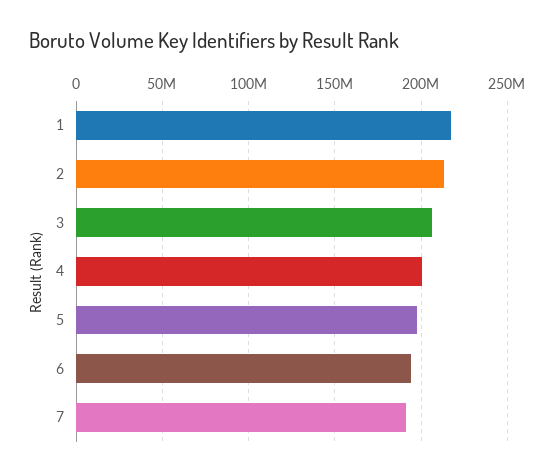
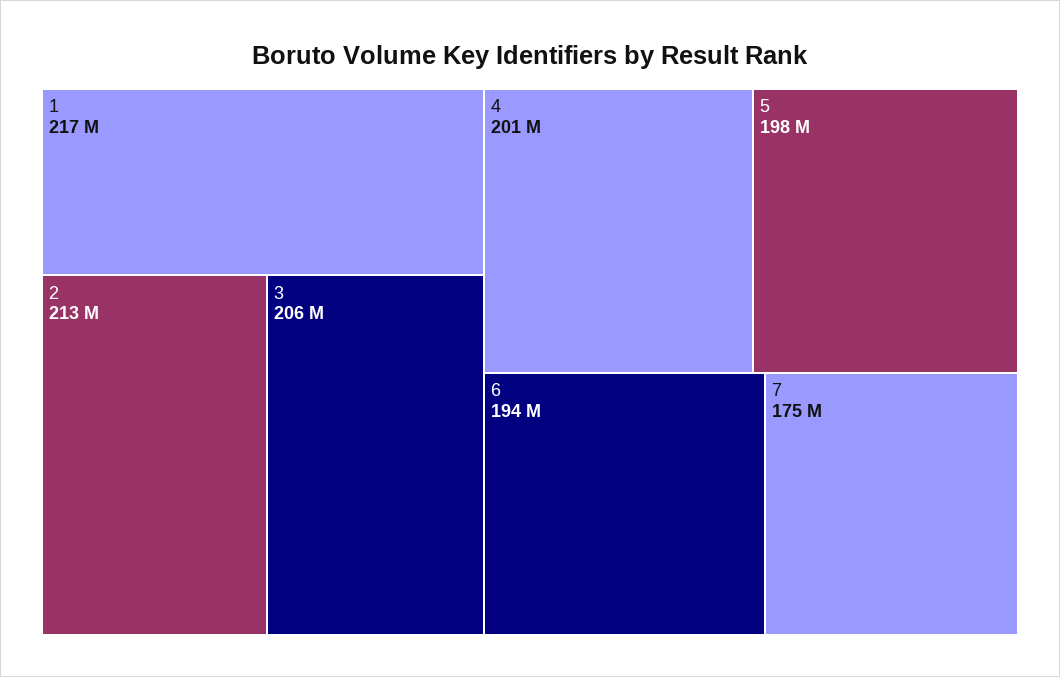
7: 190000000 -> 175000000

